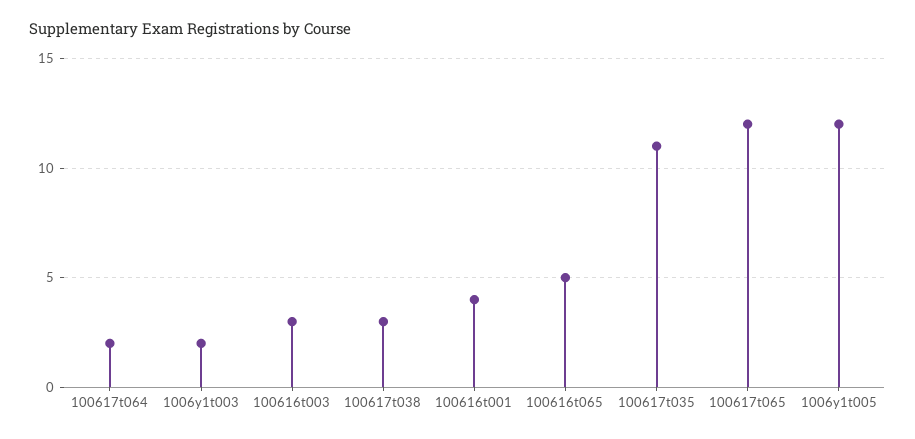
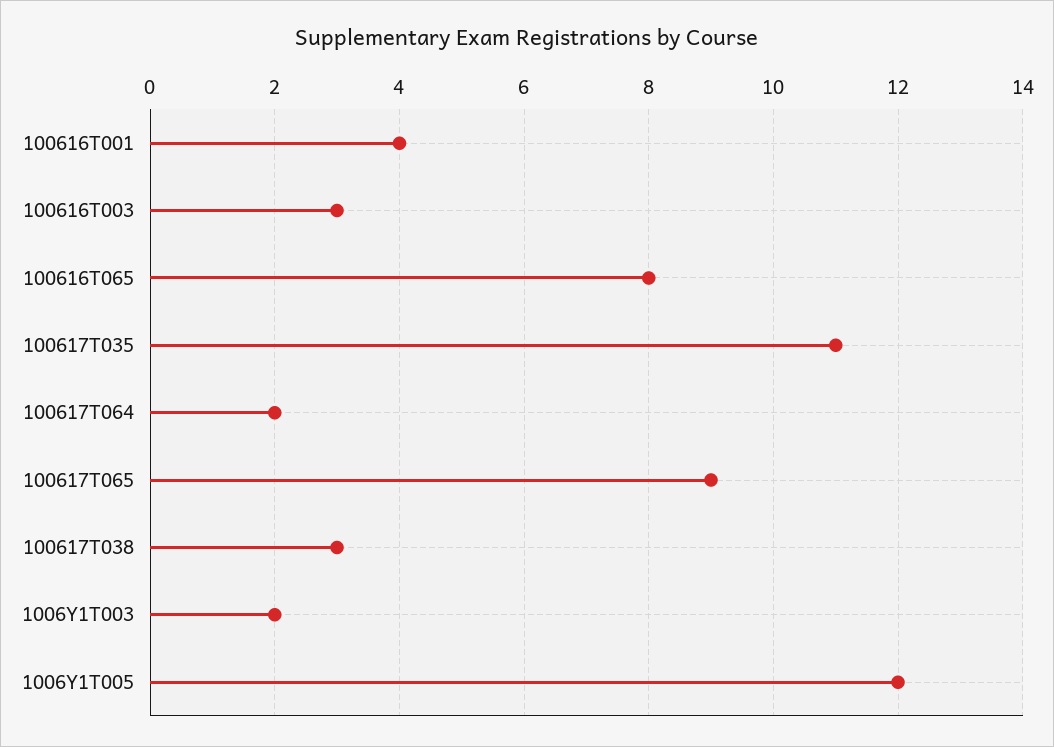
100616t065: 5 -> 8
100617t065: 12 -> 9

